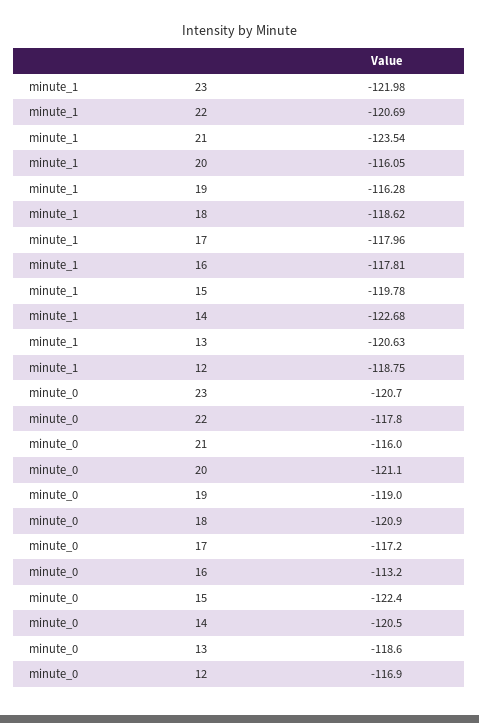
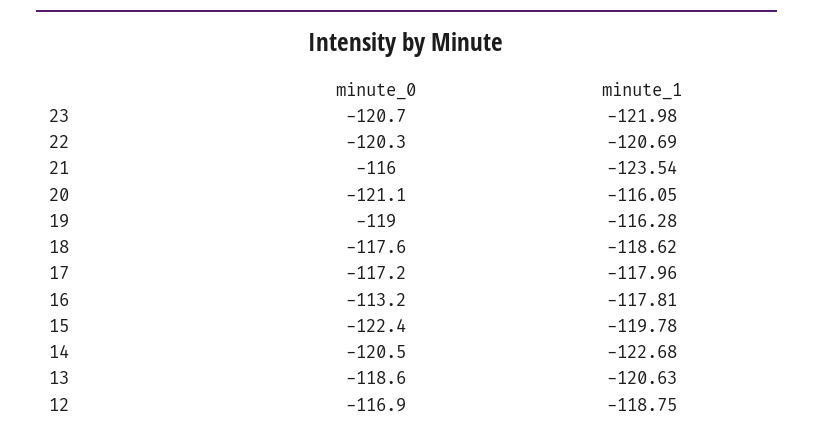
minute_0, 22: -117.8 -> -120.3
minute_0, 18: -120.9 -> -117.6

